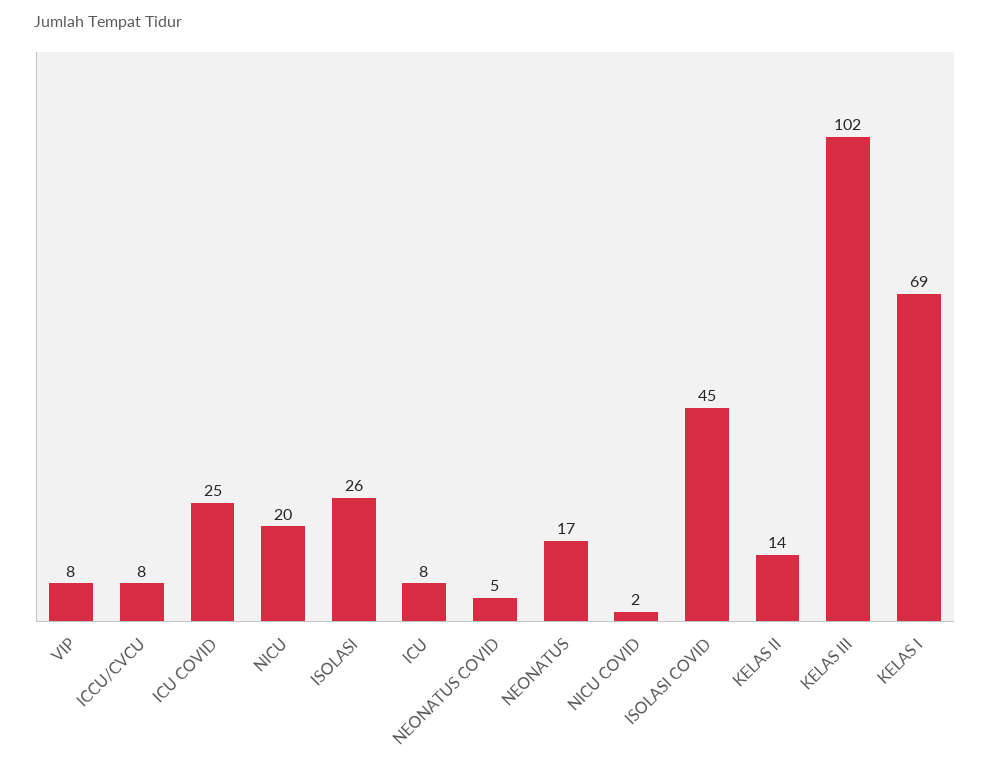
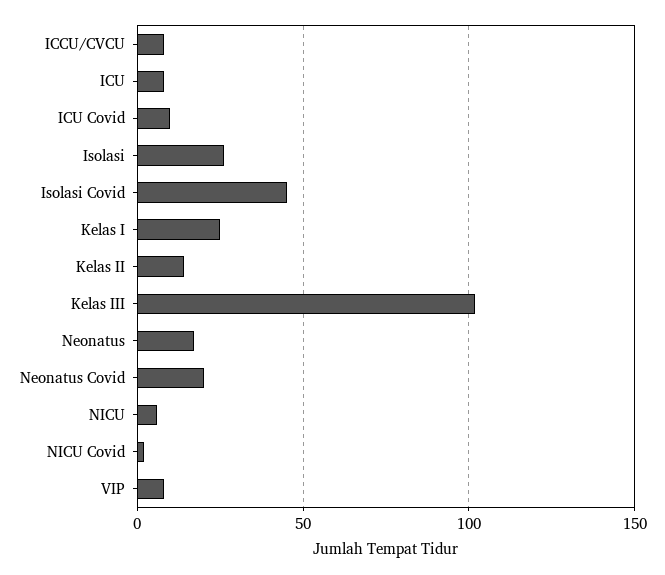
ICU COVID: 25 -> 10
NICU: 20 -> 5
NEONATUS COVID: 5 -> 20
KELAS I: 69 -> 25

